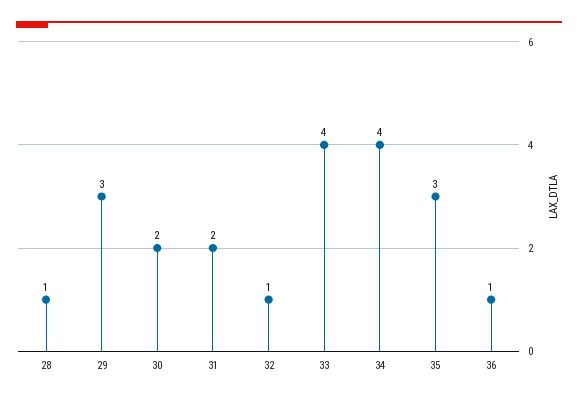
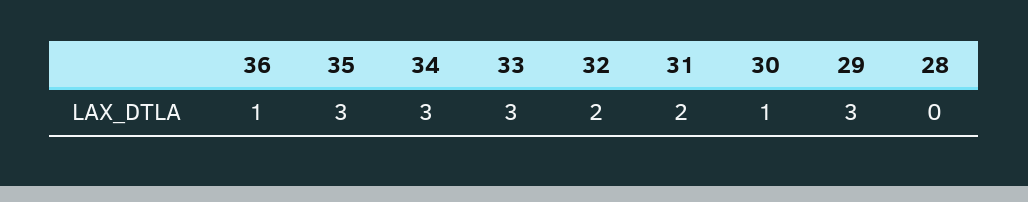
28: 1 -> 0
30: 2 -> 1
32: 1 -> 2
33: 4 -> 3
34: 4 -> 3

